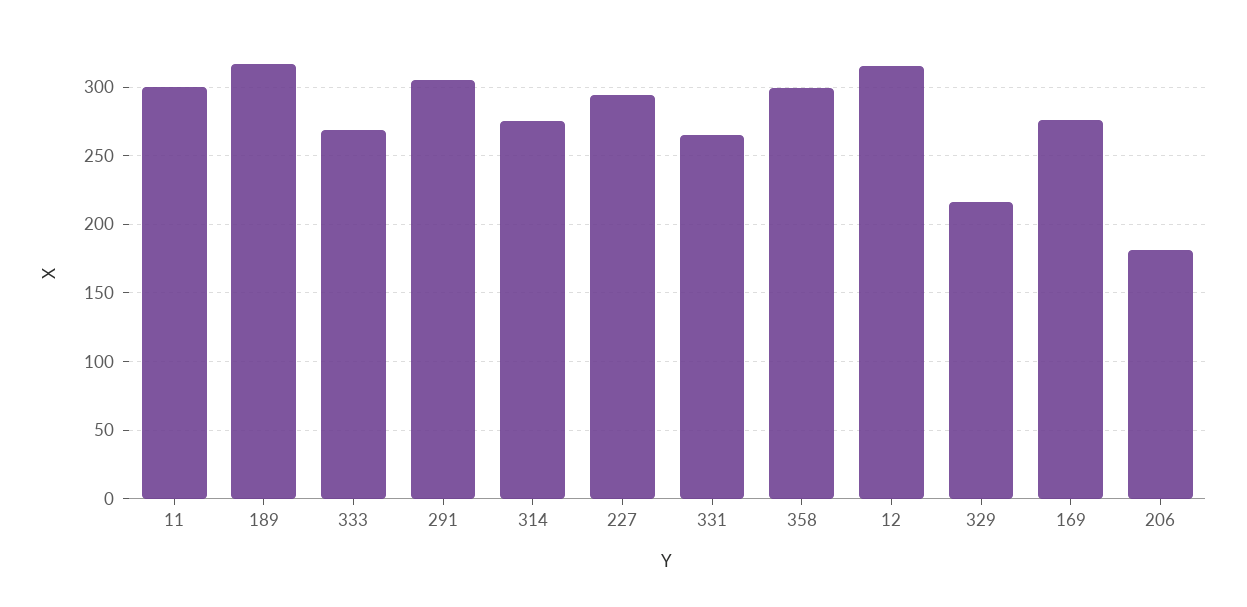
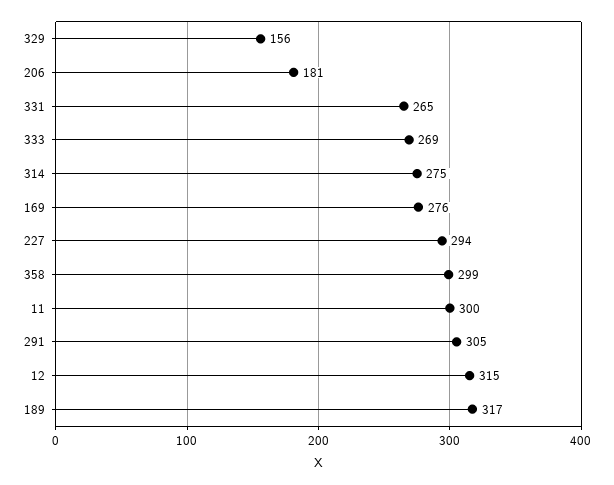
329: 215 -> 156

